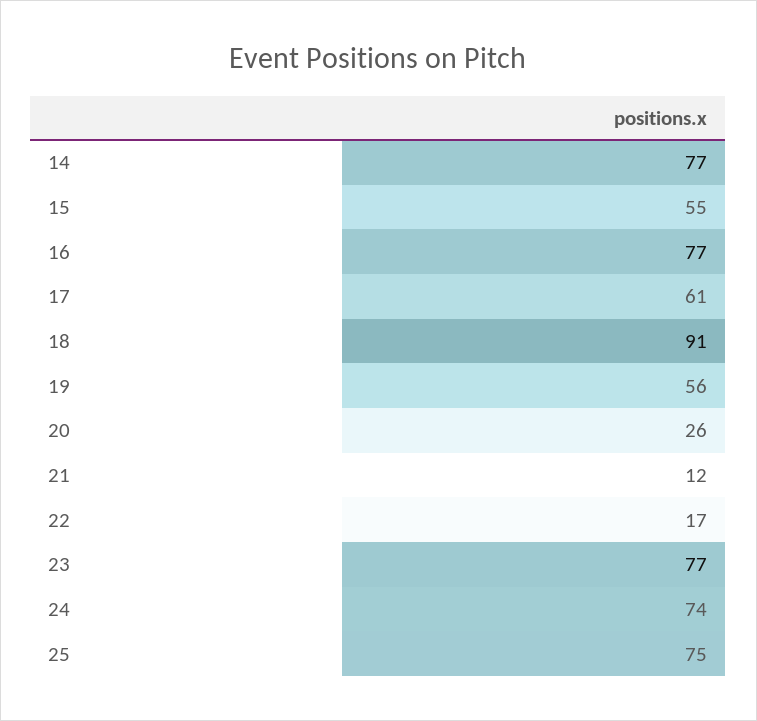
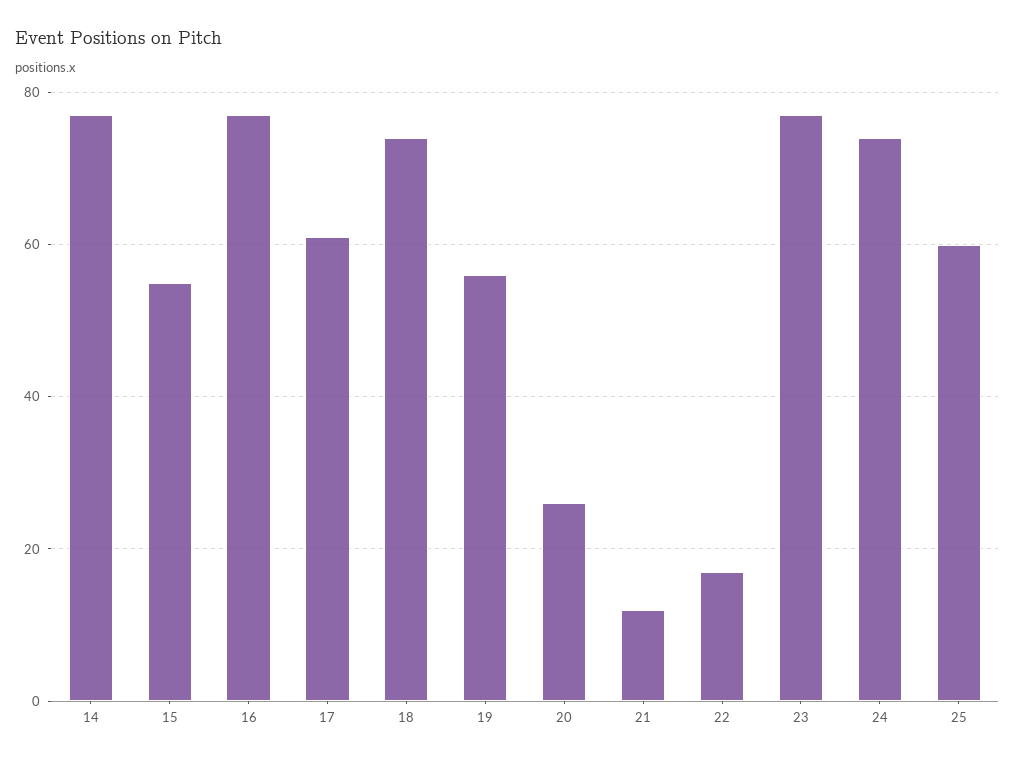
18: 91 -> 75
25: 75 -> 60

